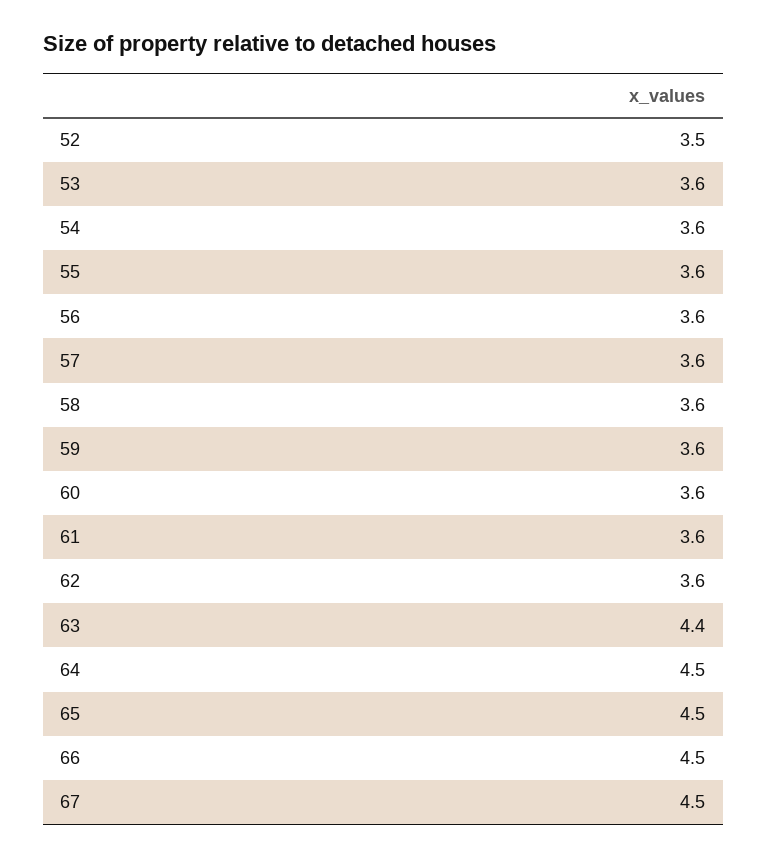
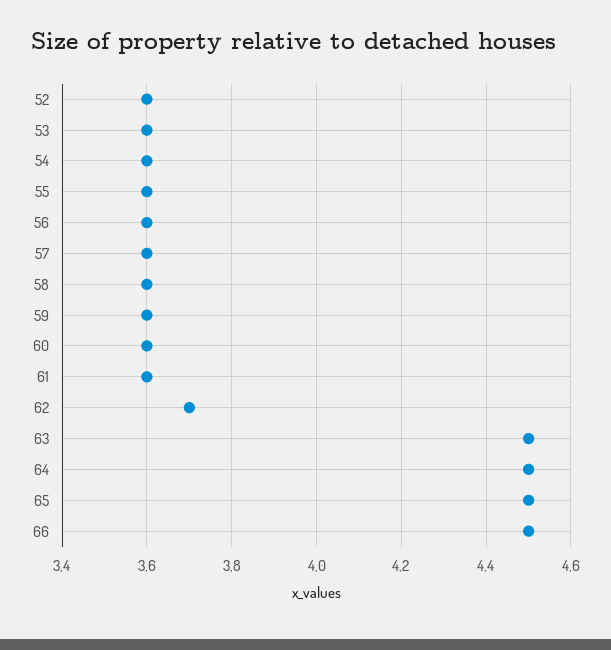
52: 3.5 -> 3.6
62: 3.6 -> 3.7
63: 4.4 -> 4.5
67: 4.5 -> none

